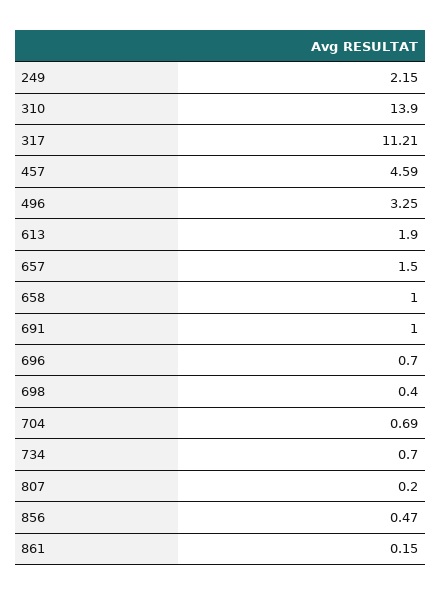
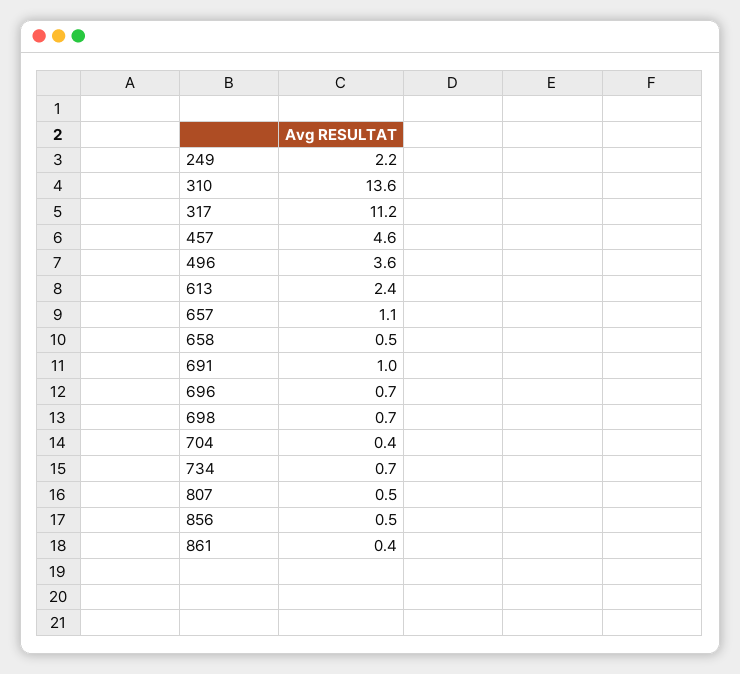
310: 13.9 -> 13.6
496: 3.25 -> 3.6
613: 1.9 -> 2.4
657: 1.5 -> 1.1
658: 1 -> 0.5
698: 0.4 -> 0.7
704: 0.69 -> 0.4
807: 0.2 -> 0.5
861: 0.15 -> 0.4

